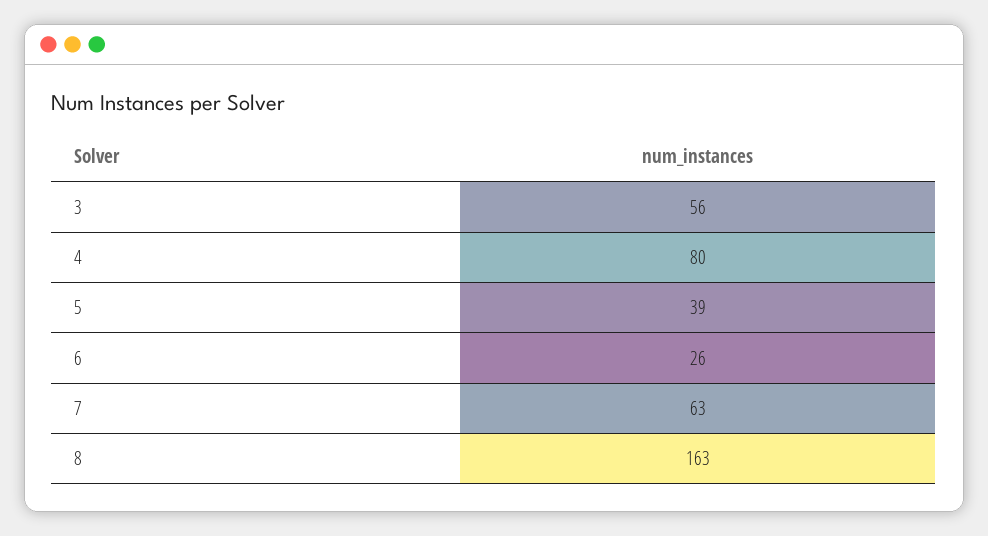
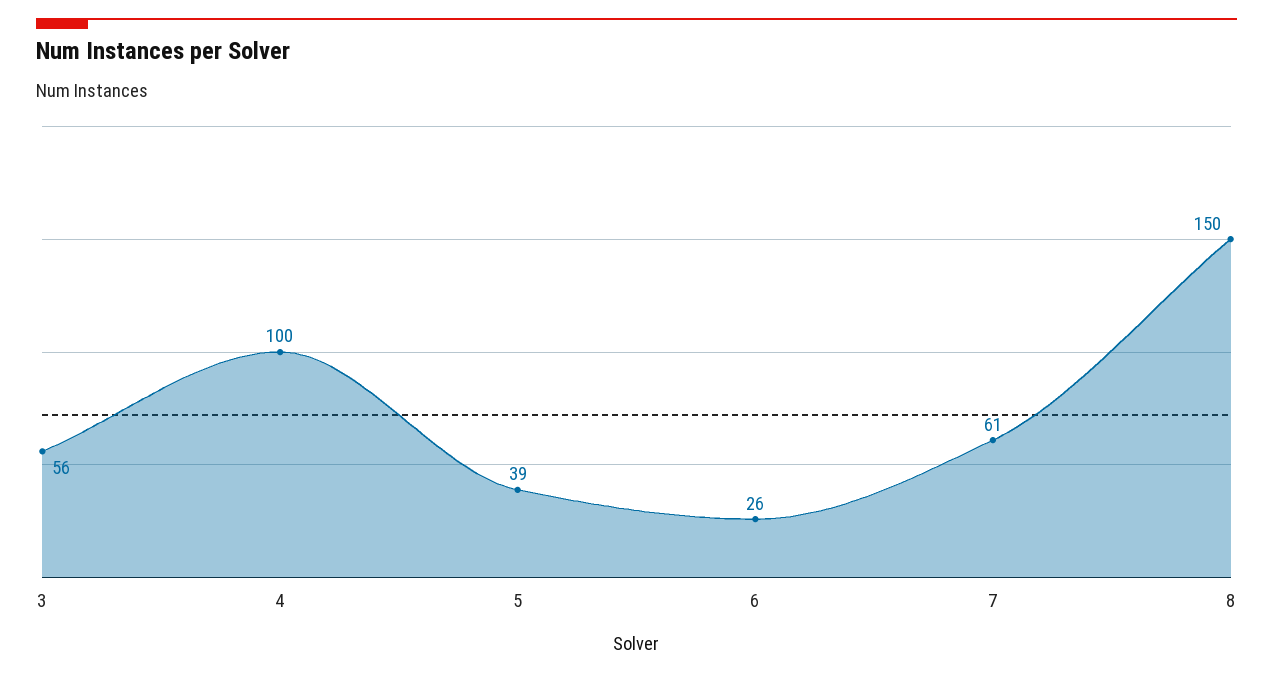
4: 80 -> 100
7: 63 -> 61
8: 163 -> 150

